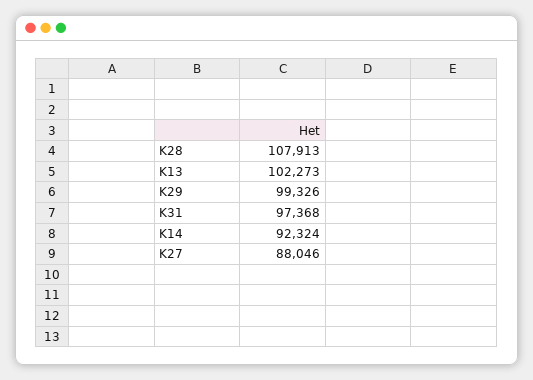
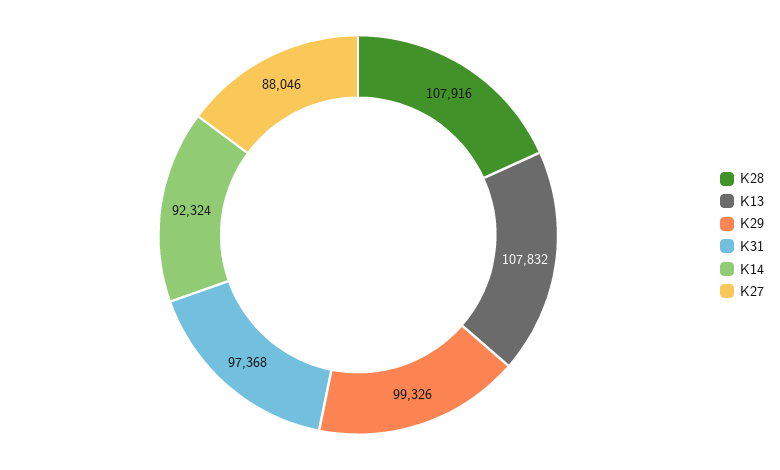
K28: 107913 -> 107916
K13: 102273 -> 107832

